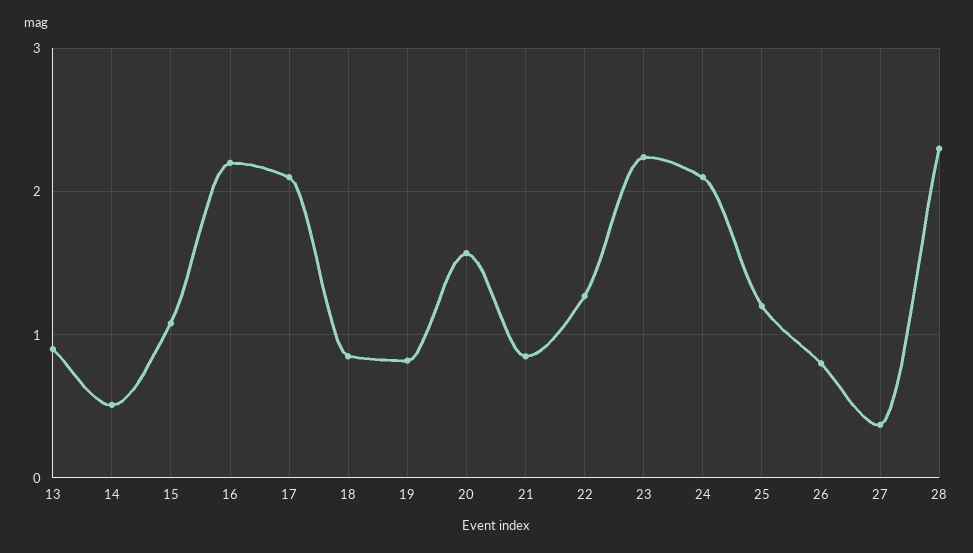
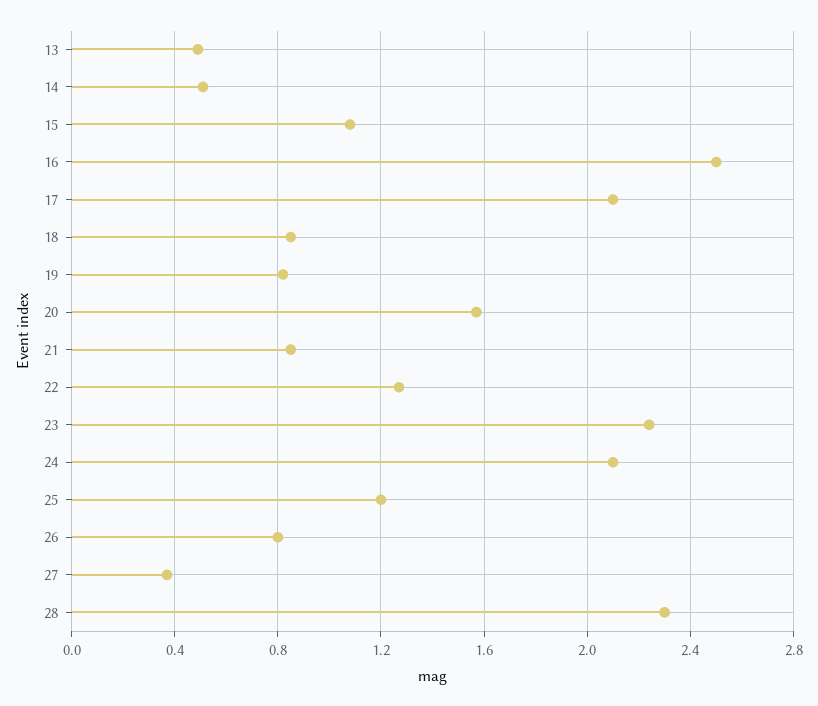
13: 0.9 -> 0.5
16: 2.2 -> 2.5

